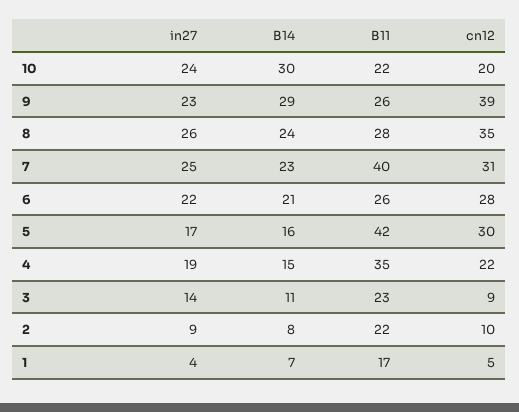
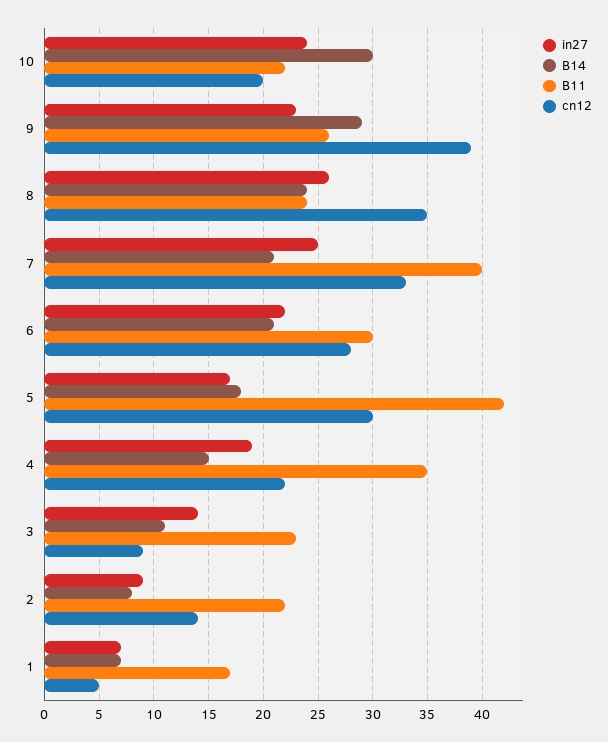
B11, 8: 28 -> 24
B14, 7: 23 -> 21
cn12, 7: 31 -> 33
B11, 6: 26 -> 30
B14, 5: 16 -> 18
cn12, 2: 10 -> 14
in27, 1: 4 -> 7

